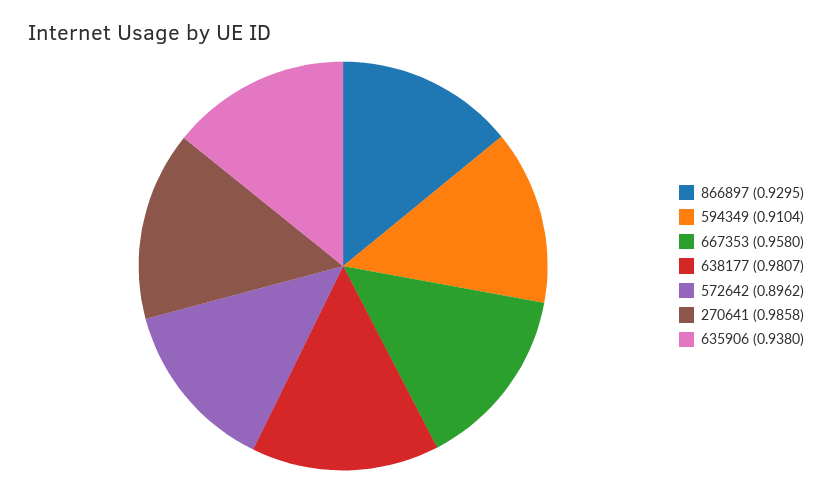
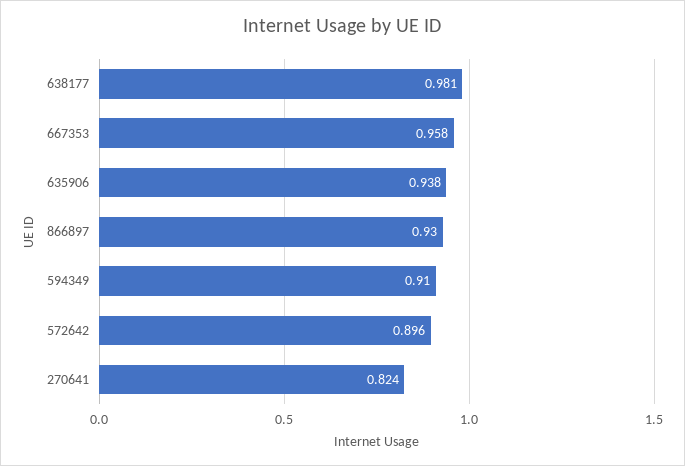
270641: 0.9858 -> 0.824

